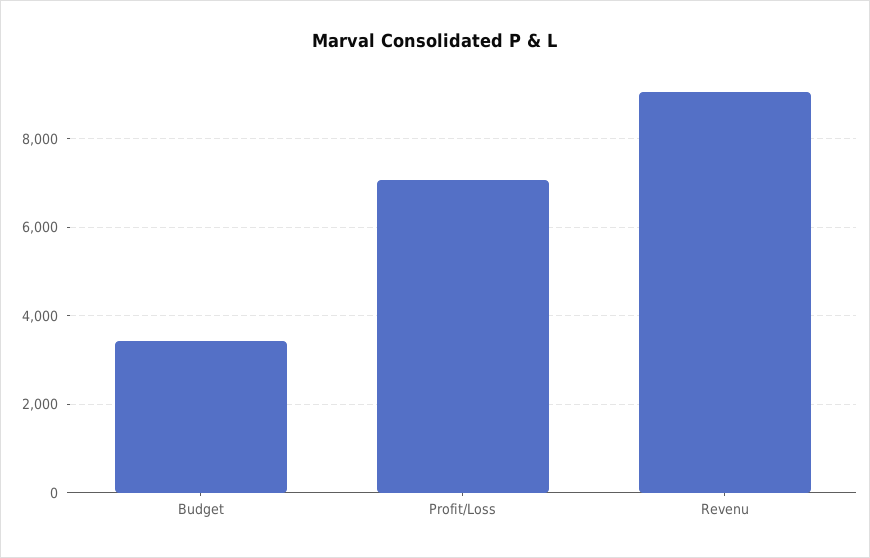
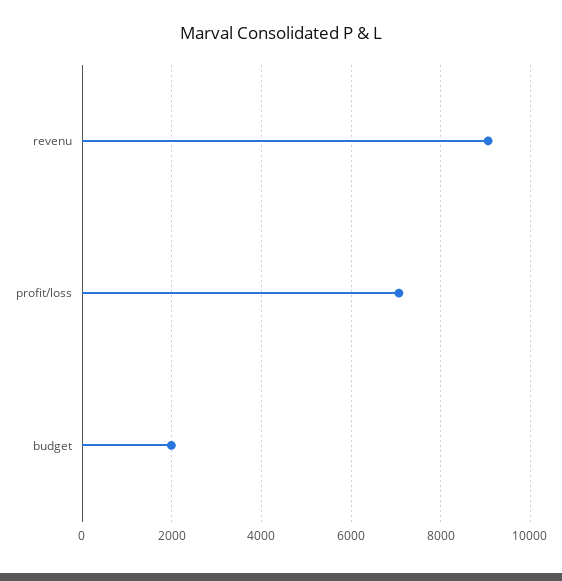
Budget: 3400 -> 2000

